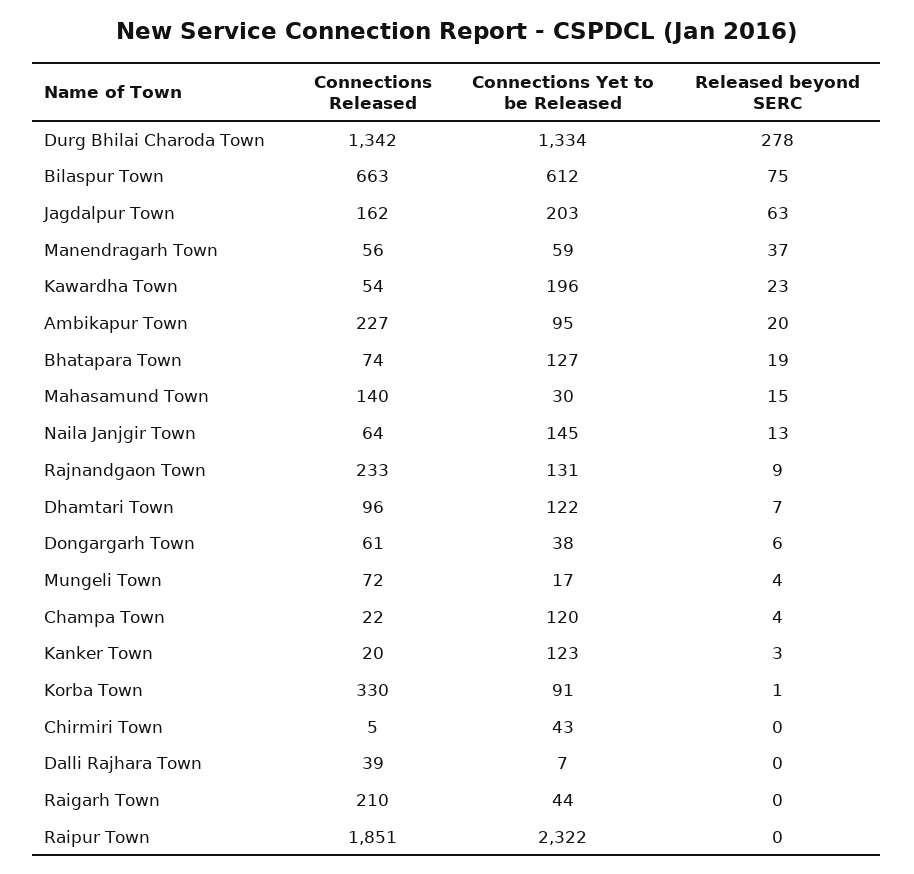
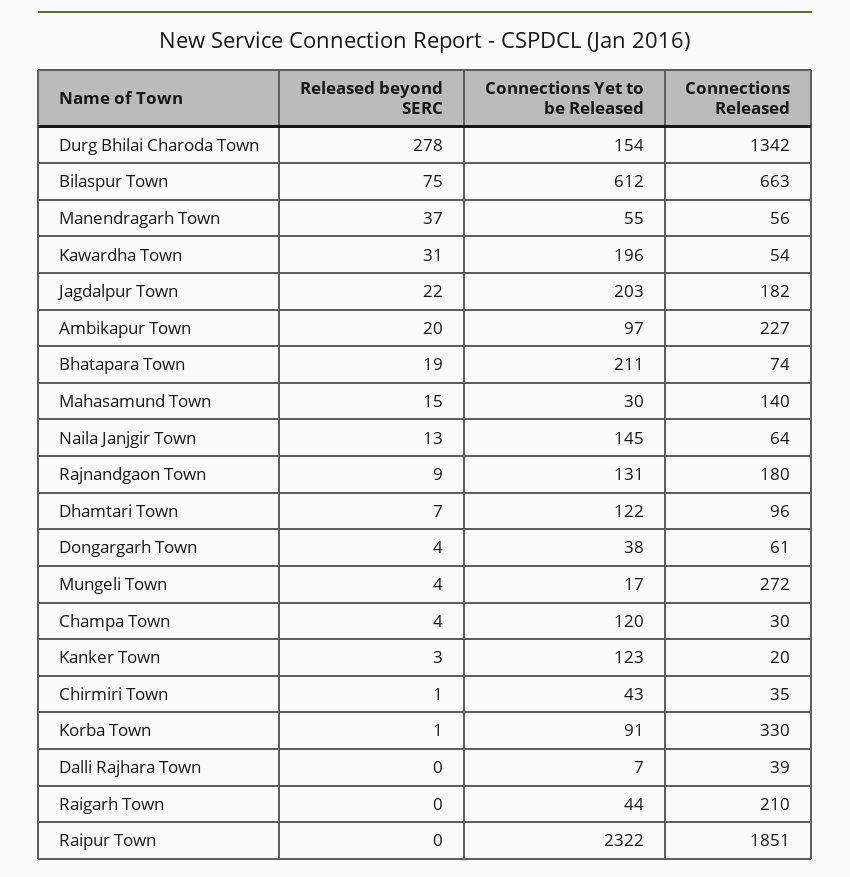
Connections Yet to be Released, Durg Bhilai Charoda Town: 1334 -> 154
Connections Released, Jagdalpur Town: 162 -> 182
Released beyond SERC, Jagdalpur Town: 63 -> 22
Connections Yet to be Released, Manendragarh Town: 59 -> 55
Released beyond SERC, Kawardha Town: 23 -> 31
Connections Yet to be Released, Ambikapur Town: 95 -> 97
Connections Yet to be Released, Bhatapara Town: 127 -> 211
Connections Released, Rajnandgaon Town: 233 -> 180
Released beyond SERC, Dongargarh Town: 6 -> 4
Connections Released, Mungeli Town: 72 -> 272
Connections Released, Champa Town: 22 -> 30
Connections Released, Chirmiri Town: 5 -> 35
Released beyond SERC, Chirmiri Town: 0 -> 1

